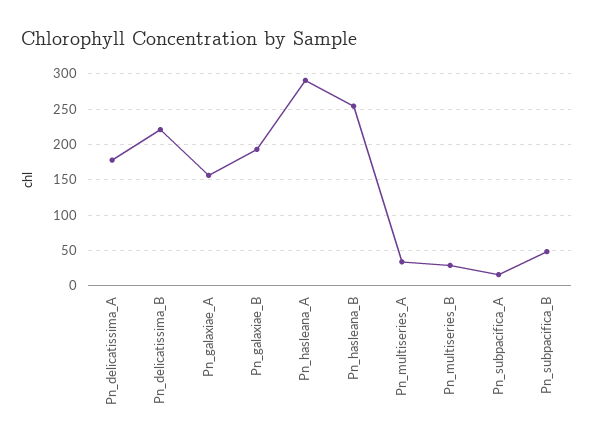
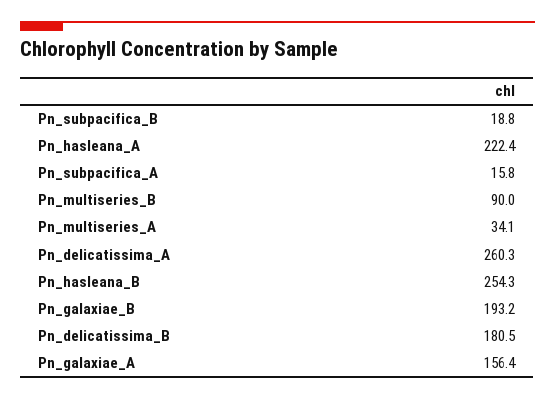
Pn_delicatissima_A: 180 -> 260.3
Pn_delicatissima_B: 220 -> 180.5
Pn_hasleana_A: 290 -> 222.4
Pn_multiseries_B: 30 -> 90
Pn_subpacifica_B: 50 -> 18.8

